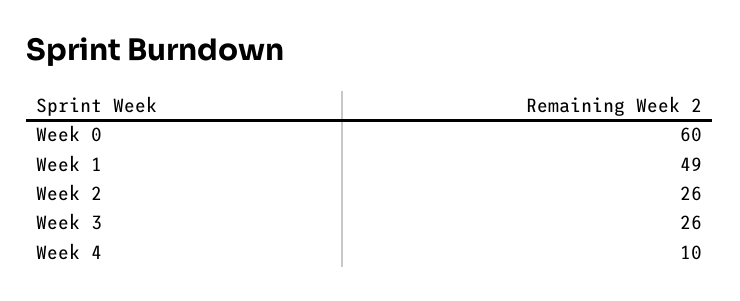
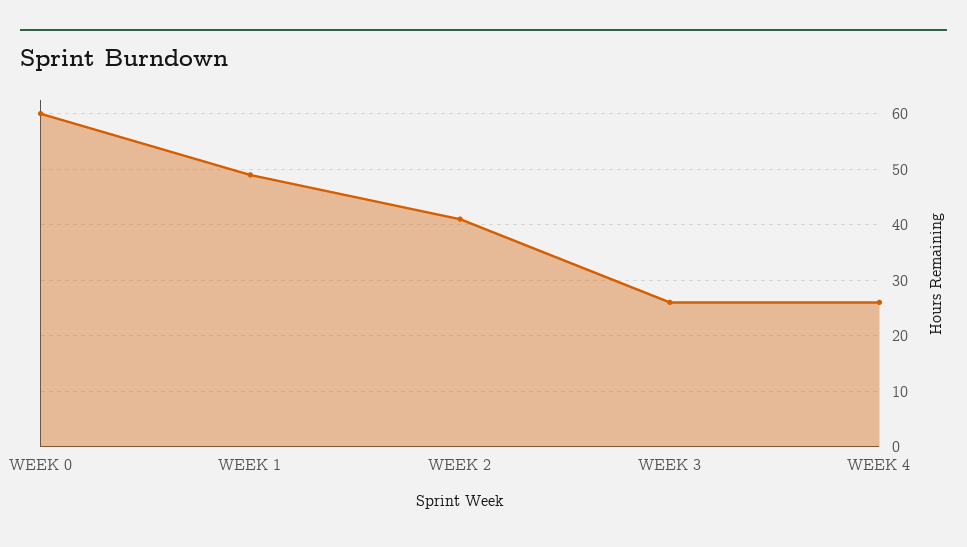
Week 2: 26 -> 40
Week 4: 10 -> 25

